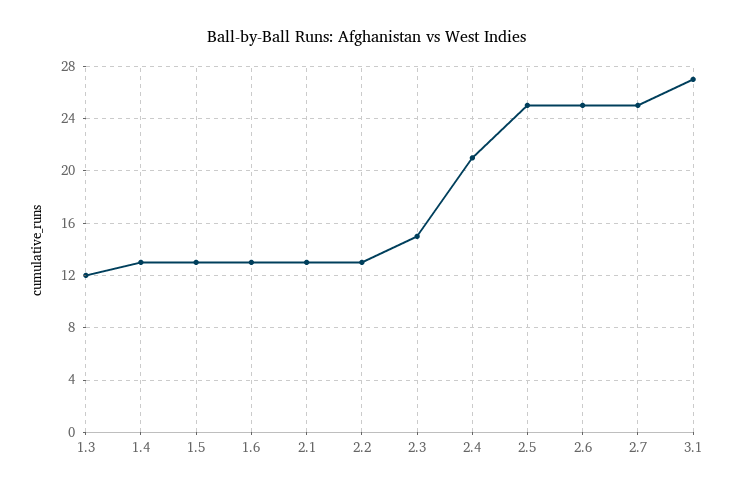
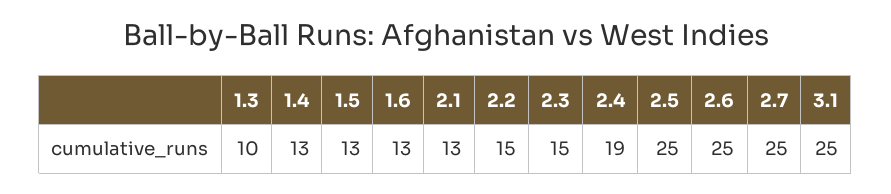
1.3: 12 -> 10
2.2: 13 -> 15
2.4: 21 -> 19
3.1: 27 -> 25

